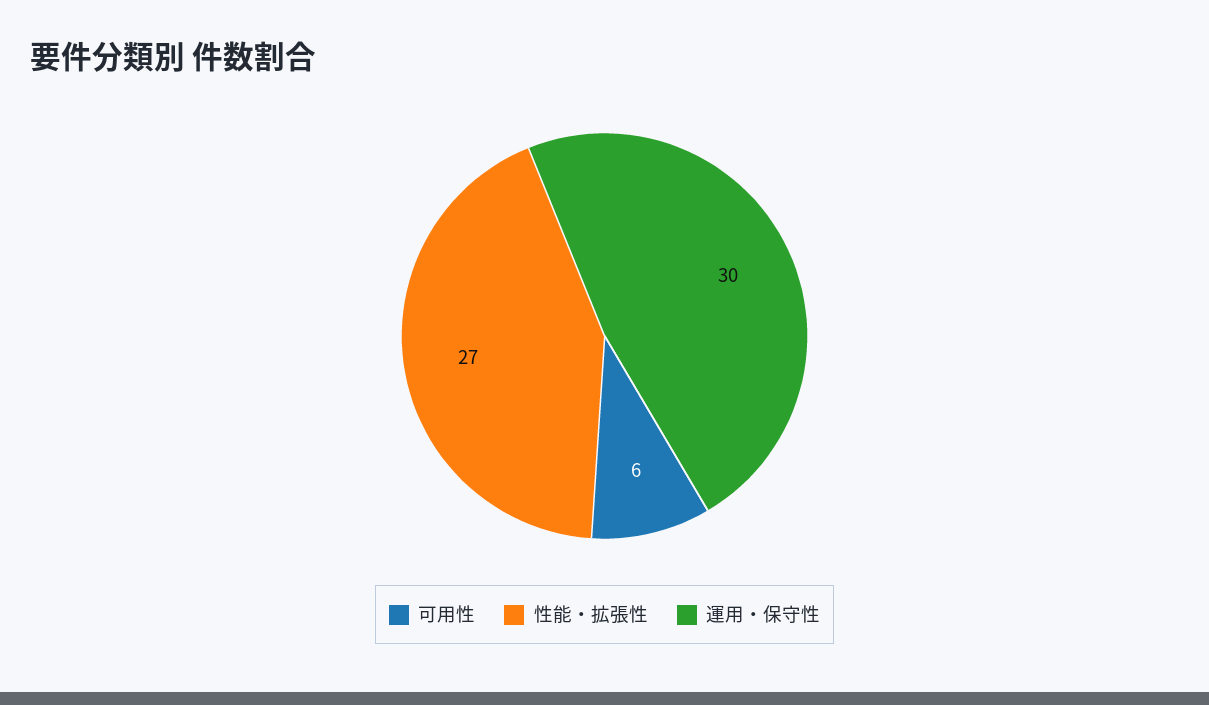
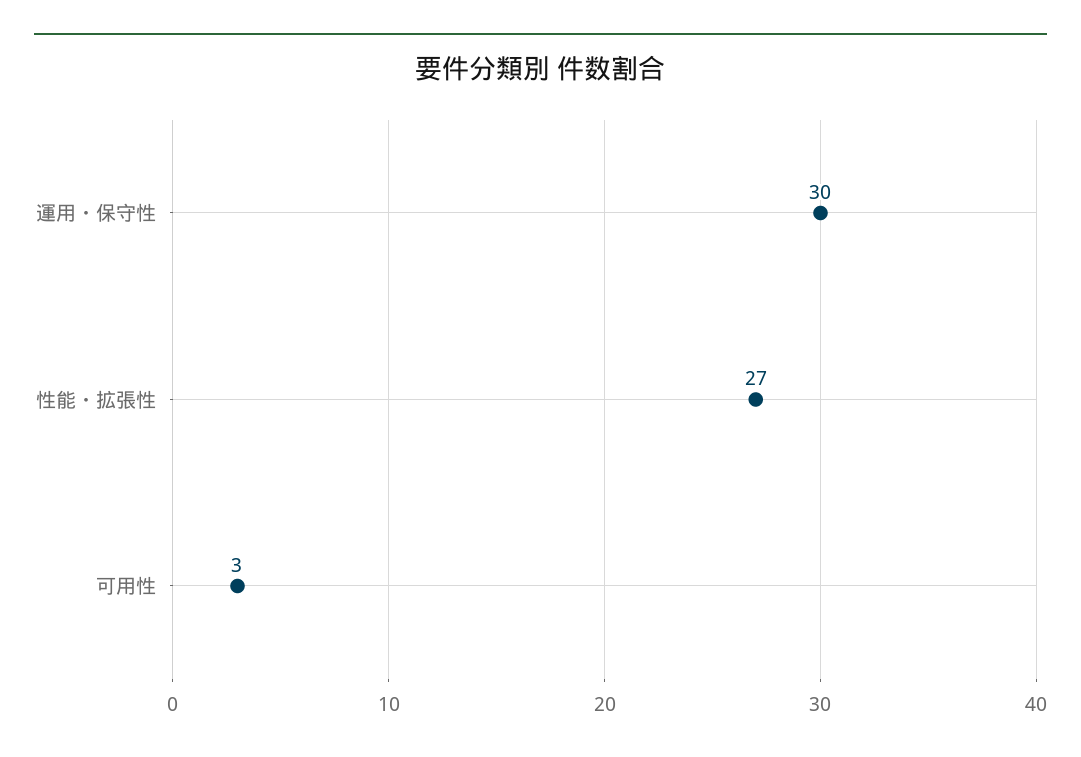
可用性: 6 -> 3

